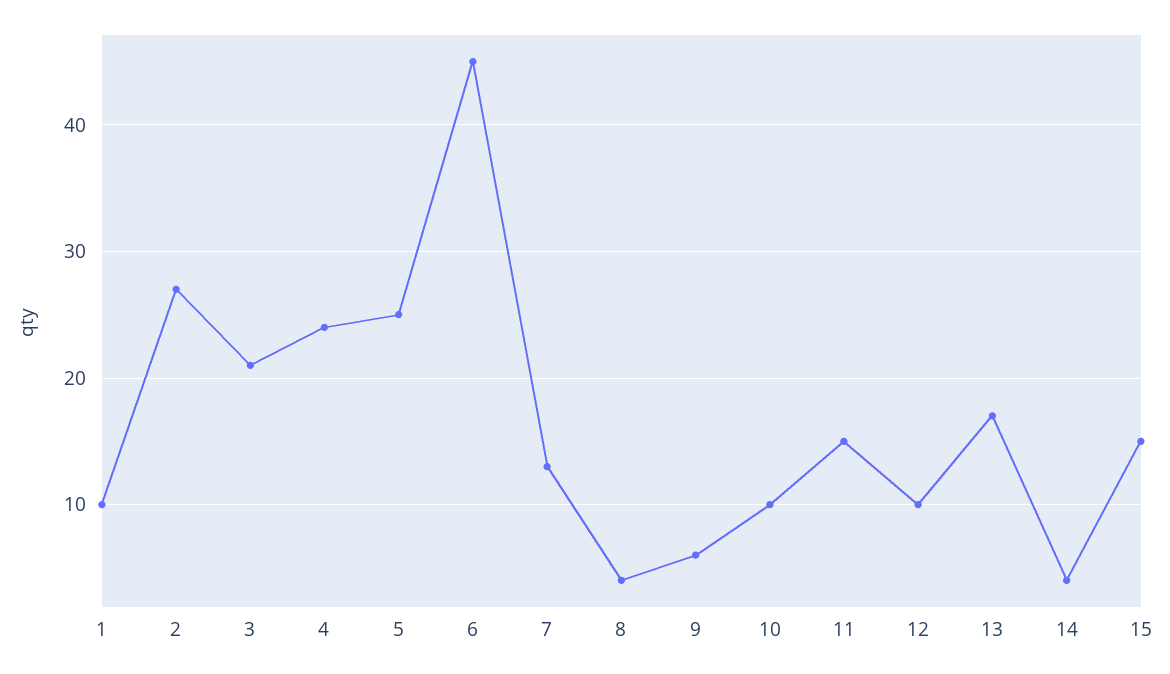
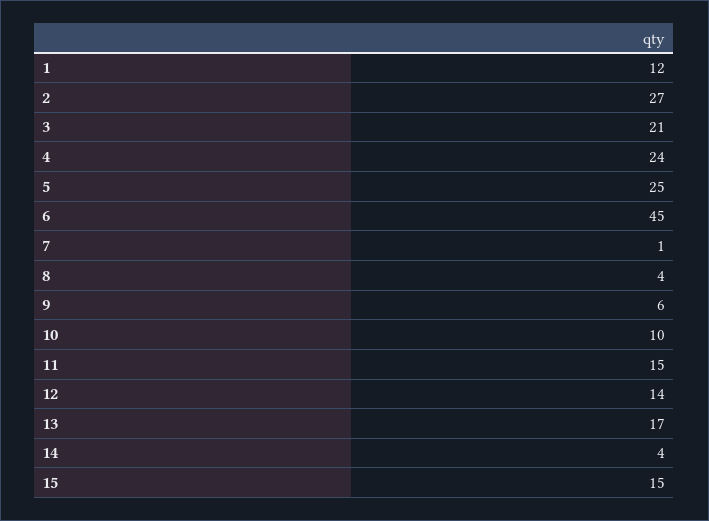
1: 10 -> 12
7: 13 -> 1
12: 10 -> 14

